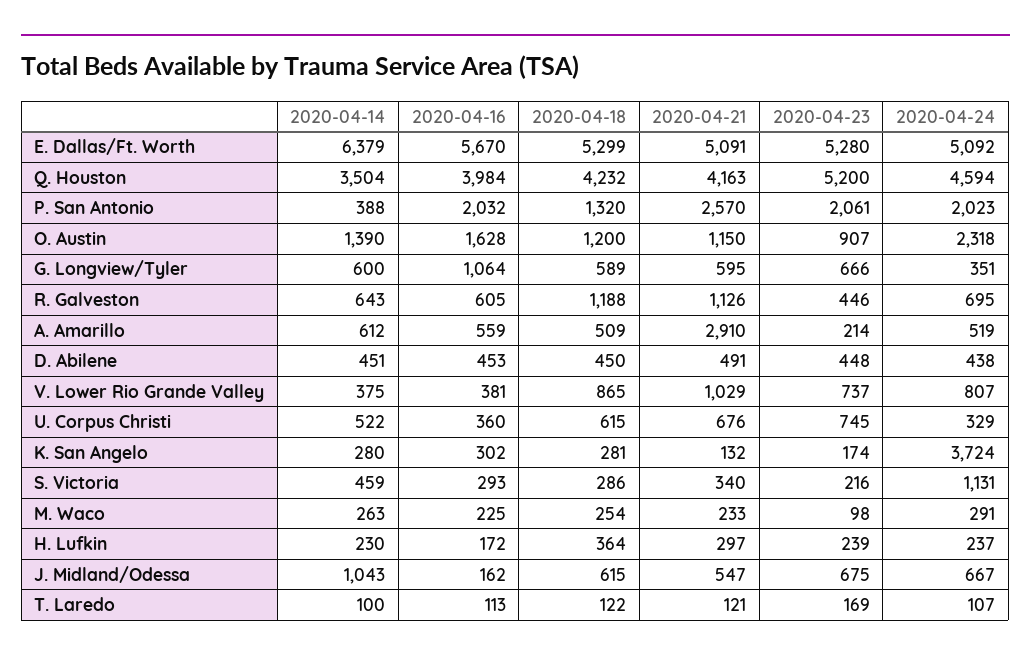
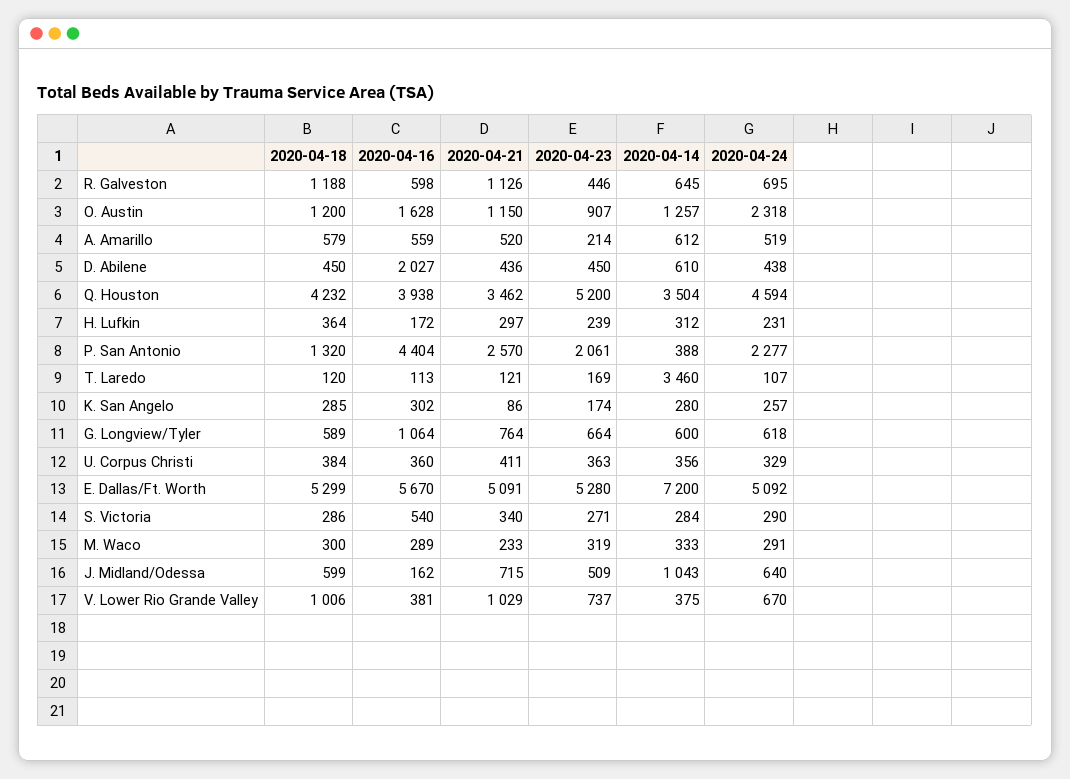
2020-04-14, E. Dallas/Ft. Worth: 6379 -> 7200
2020-04-16, Q. Houston: 3984 -> 3938
2020-04-21, Q. Houston: 4163 -> 3462
2020-04-16, P. San Antonio: 2032 -> 4404
2020-04-24, P. San Antonio: 2023 -> 2277
2020-04-14, O. Austin: 1390 -> 1257
2020-04-21, G. Longview/Tyler: 595 -> 764
2020-04-23, G. Longview/Tyler: 666 -> 664
2020-04-24, G. Longview/Tyler: 351 -> 618
2020-04-14, R. Galveston: 643 -> 645
2020-04-16, R. Galveston: 605 -> 598
2020-04-18, A. Amarillo: 509 -> 579
2020-04-21, A. Amarillo: 2910 -> 520
2020-04-14, D. Abilene: 451 -> 610
2020-04-16, D. Abilene: 453 -> 2027
2020-04-21, D. Abilene: 491 -> 436
2020-04-23, D. Abilene: 448 -> 450
2020-04-18, V. Lower Rio Grande Valley: 865 -> 1006
2020-04-24, V. Lower Rio Grande Valley: 807 -> 670
2020-04-14, U. Corpus Christi: 522 -> 356
2020-04-18, U. Corpus Christi: 615 -> 384
2020-04-21, U. Corpus Christi: 676 -> 411
2020-04-23, U. Corpus Christi: 745 -> 363
2020-04-18, K. San Angelo: 281 -> 285
2020-04-21, K. San Angelo: 132 -> 86
2020-04-24, K. San Angelo: 3724 -> 257
2020-04-14, S. Victoria: 459 -> 284
2020-04-16, S. Victoria: 293 -> 540
2020-04-23, S. Victoria: 216 -> 271
2020-04-24, S. Victoria: 1131 -> 290
2020-04-14, M. Waco: 263 -> 333
2020-04-16, M. Waco: 225 -> 289
2020-04-18, M. Waco: 254 -> 300
2020-04-23, M. Waco: 98 -> 319
2020-04-14, H. Lufkin: 230 -> 312
2020-04-24, H. Lufkin: 237 -> 231
2020-04-18, J. Midland/Odessa: 615 -> 599
2020-04-21, J. Midland/Odessa: 547 -> 715
2020-04-23, J. Midland/Odessa: 675 -> 509
2020-04-24, J. Midland/Odessa: 667 -> 640
2020-04-14, T. Laredo: 100 -> 3460
2020-04-18, T. Laredo: 122 -> 120

